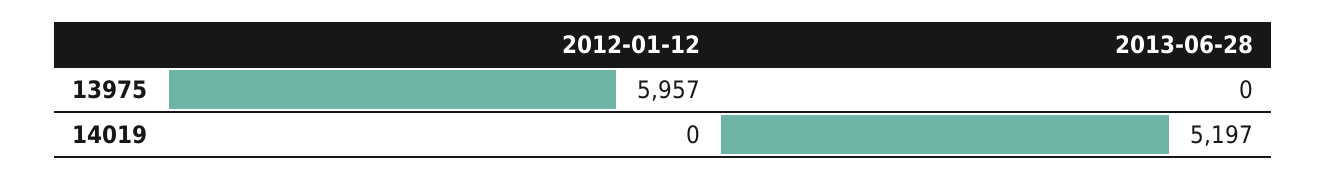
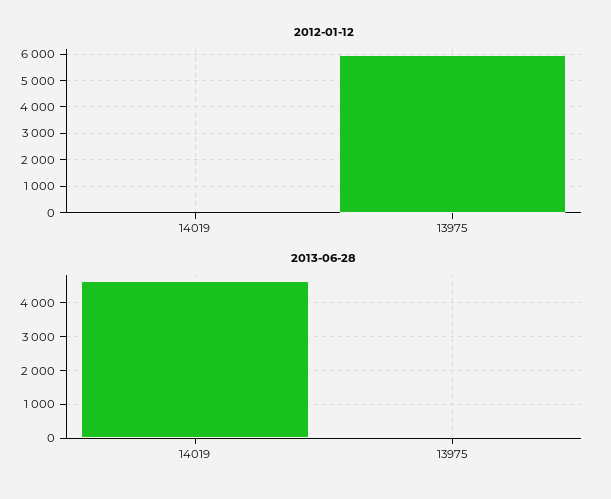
2013-06-28, 14019: 5197 -> 4600

